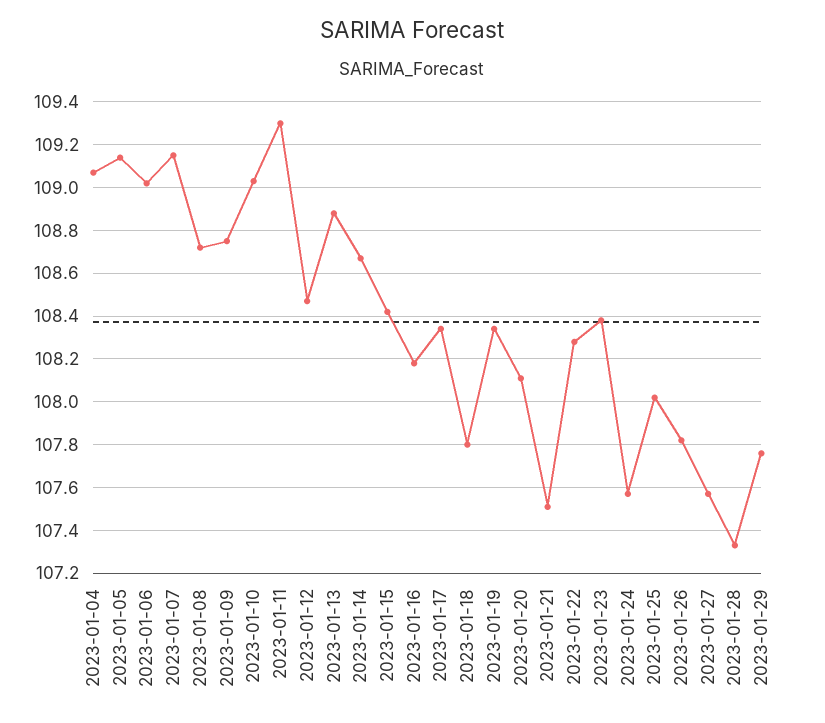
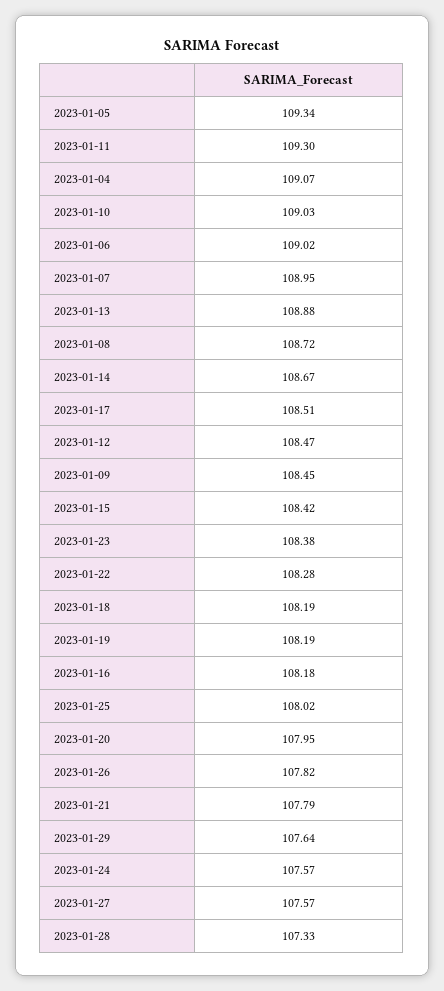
2023-01-05: 109.15 -> 109.34
2023-01-07: 109.15 -> 108.95
2023-01-09: 108.75 -> 108.45
2023-01-17: 108.35 -> 108.51
2023-01-18: 107.8 -> 108.19
2023-01-19: 108.35 -> 108.19
2023-01-20: 108.1 -> 107.95
2023-01-21: 107.5 -> 107.79
2023-01-29: 107.75 -> 107.64

